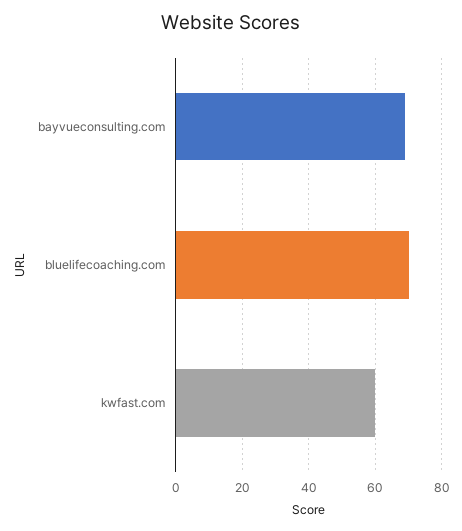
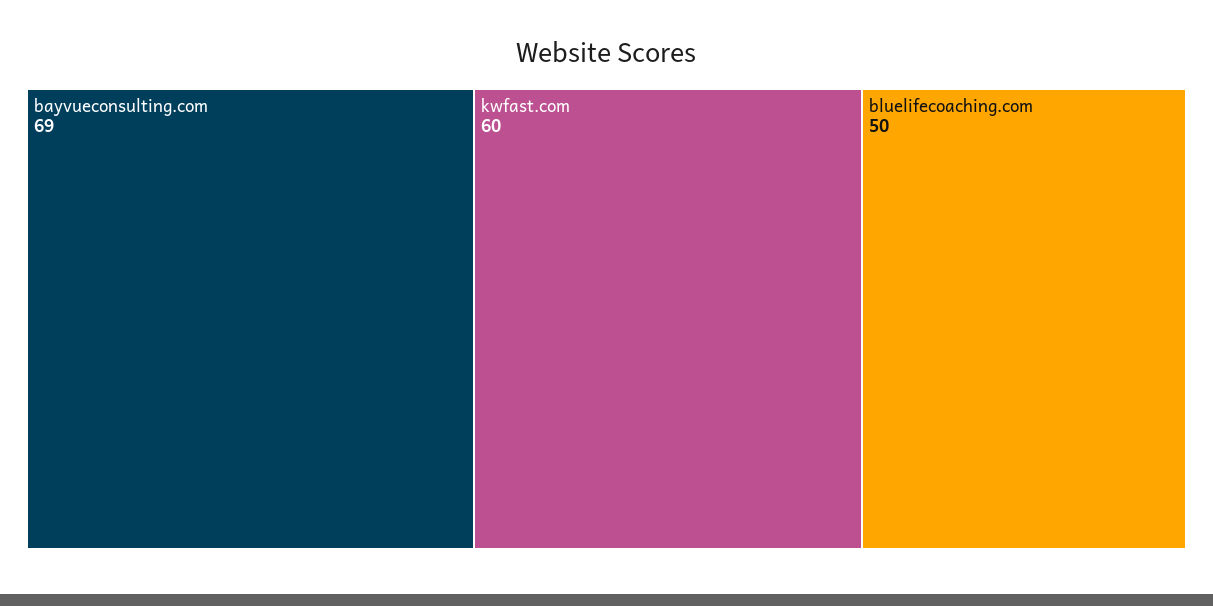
bluelifecoaching.com: 70 -> 50

